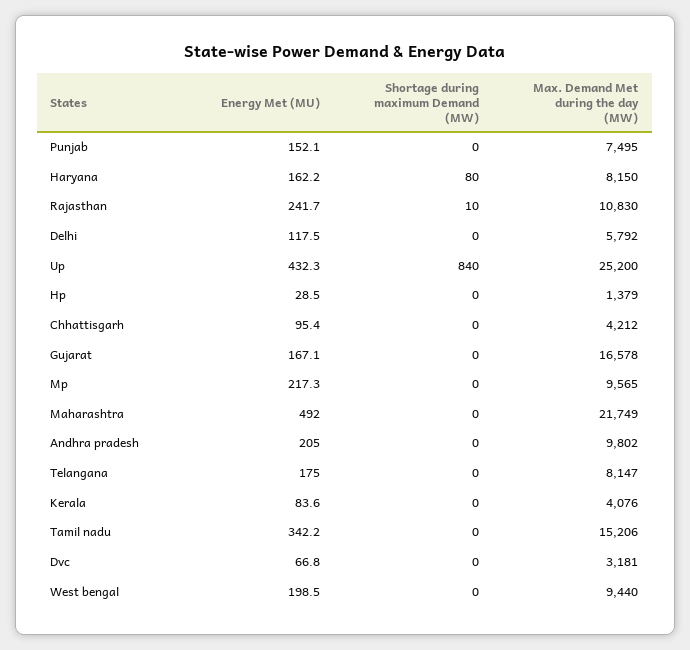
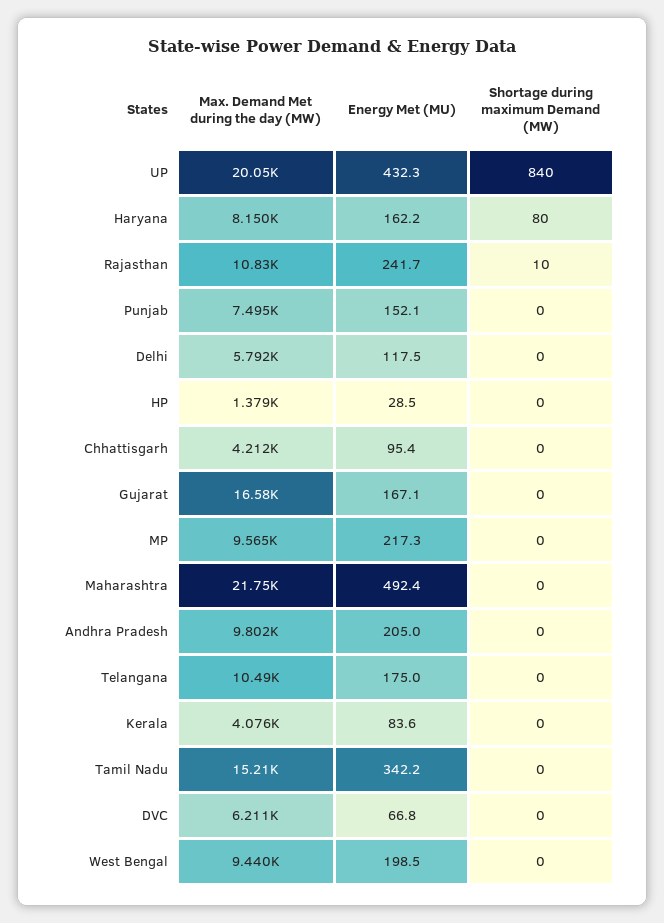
Max. Demand Met during the day (MW), Up: 25200 -> 20050
Energy Met (MU), Maharashtra: 492 -> 492.4
Max. Demand Met during the day (MW), Telangana: 8147 -> 10490
Max. Demand Met during the day (MW), Dvc: 3181 -> 6211

